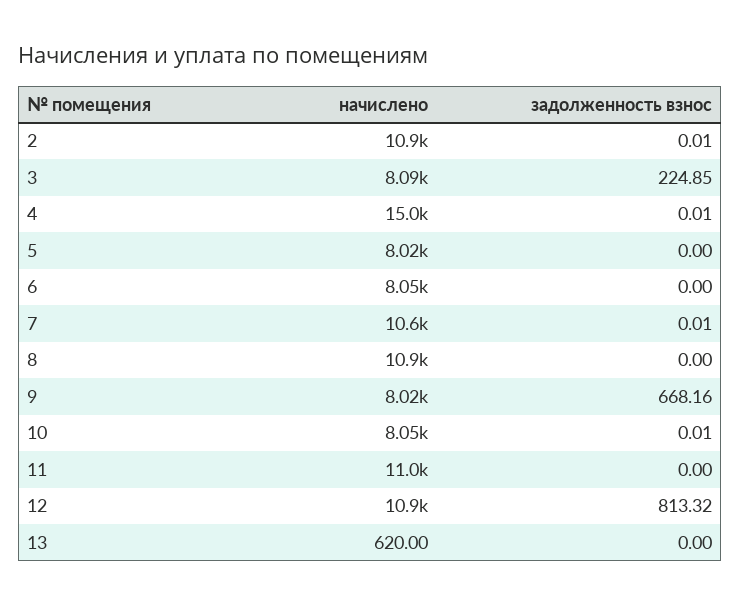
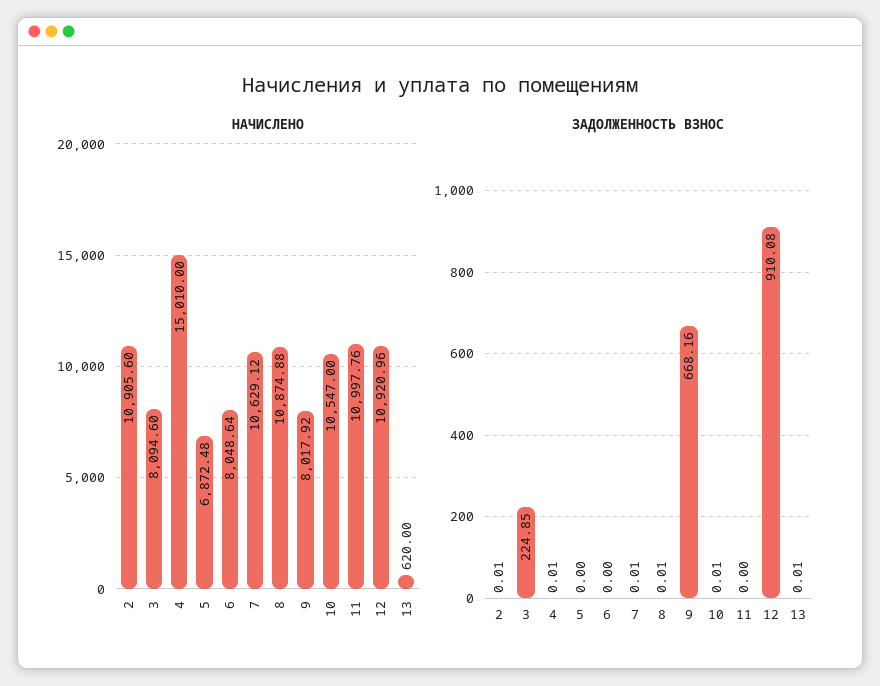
начислено, 5: 8020 -> 6872.48
задолженность взнос, 8: 0 -> 0.01
начислено, 10: 8050 -> 10547
задолженность взнос, 12: 813.32 -> 910.08
задолженность взнос, 13: 0 -> 0.01

